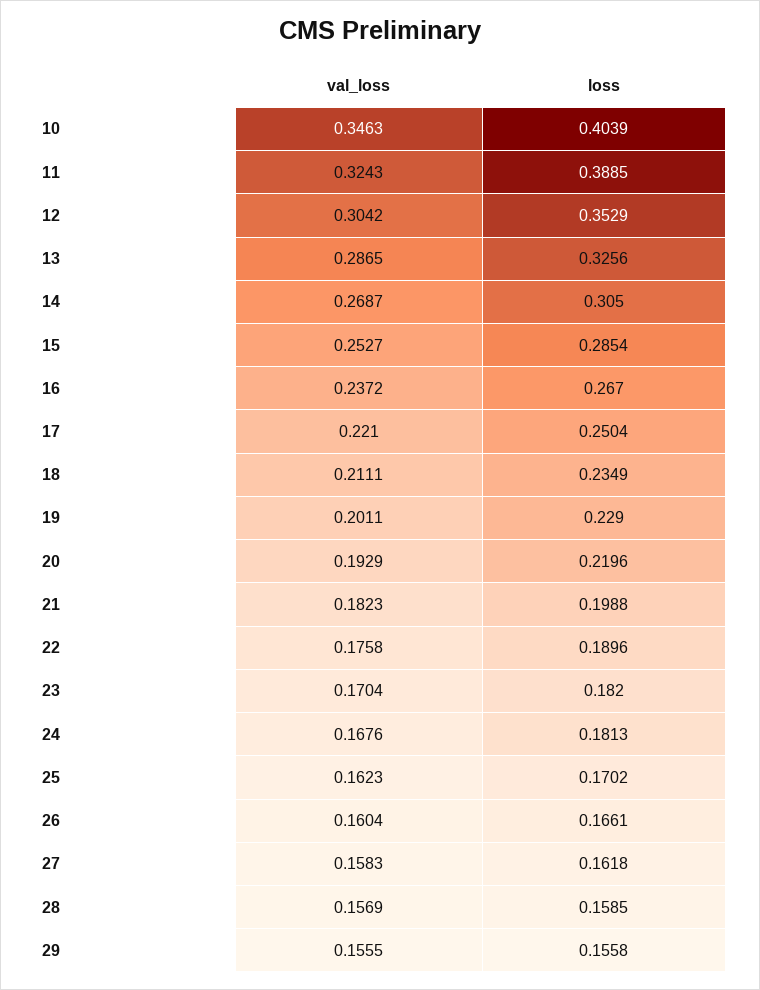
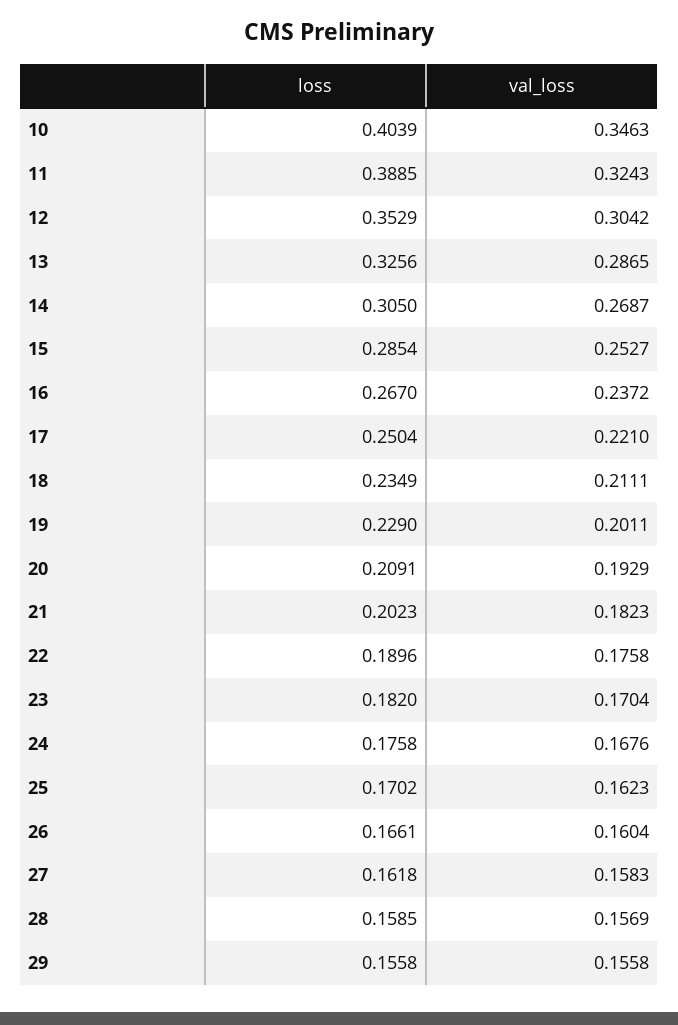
loss, 20: 0.2196 -> 0.2091
loss, 21: 0.1988 -> 0.2023
loss, 24: 0.1813 -> 0.1758
val_loss, 29: 0.1555 -> 0.1558

